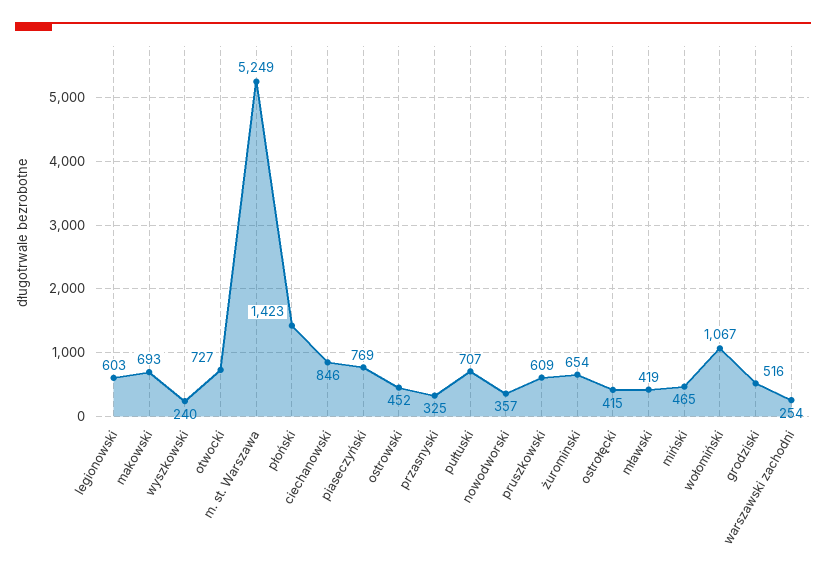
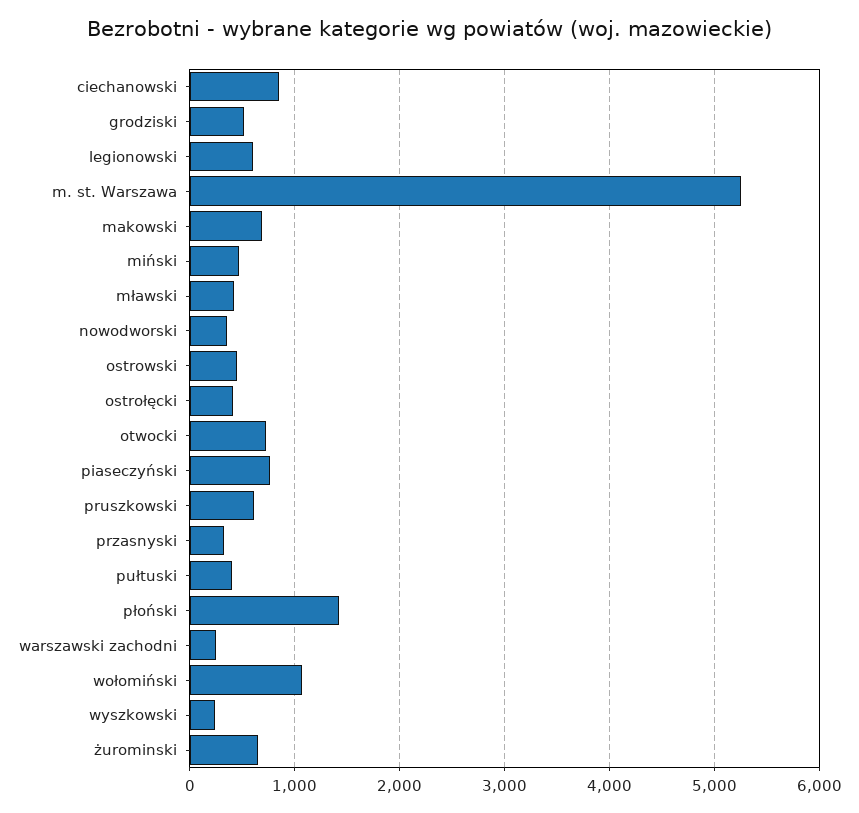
pułtuski: 707 -> 400

